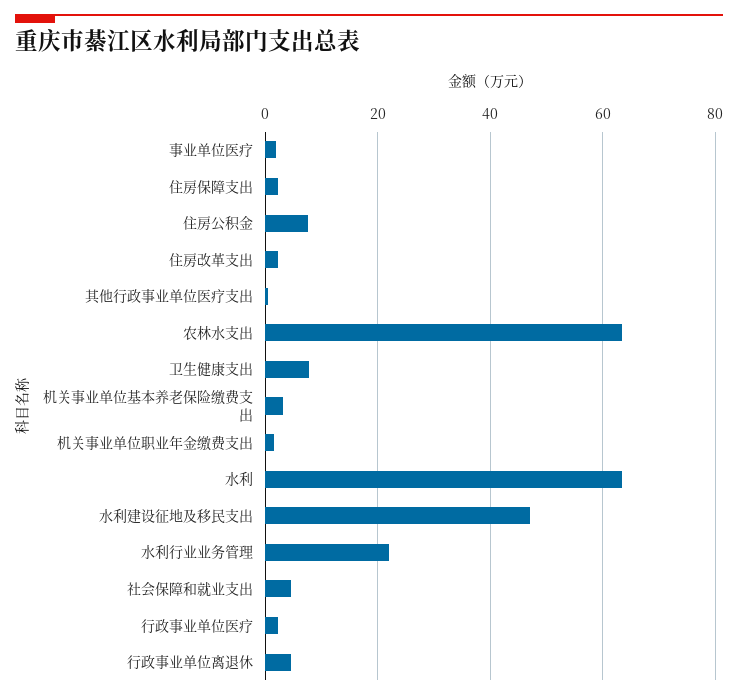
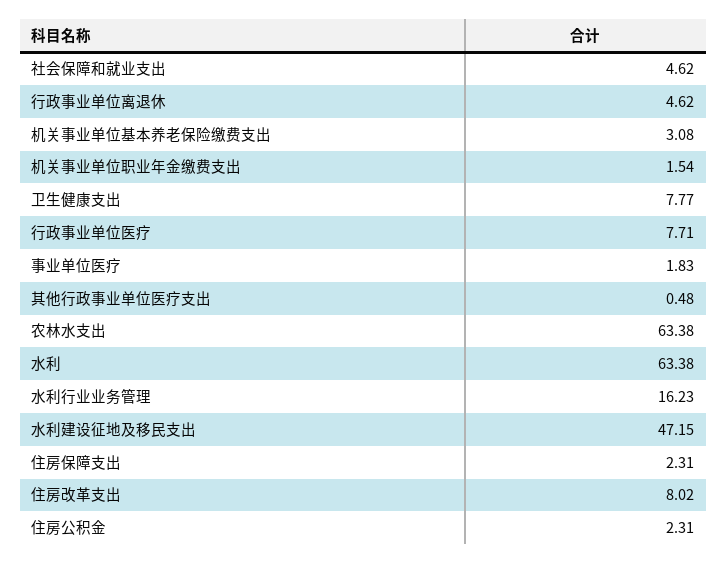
住房公积金: 8 -> 2.31
住房改革支出: 2 -> 8.02
水利行业业务管理: 22 -> 16.23
行政事业单位医疗: 2 -> 7.71

